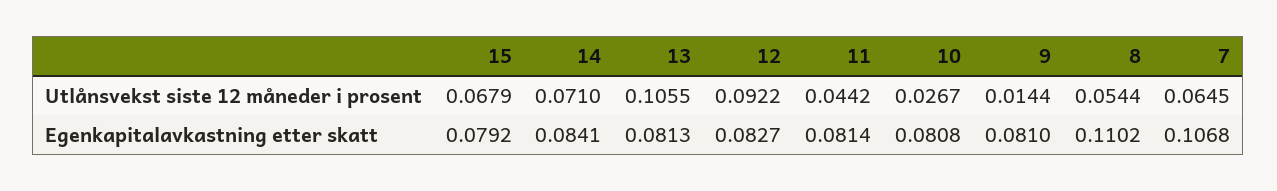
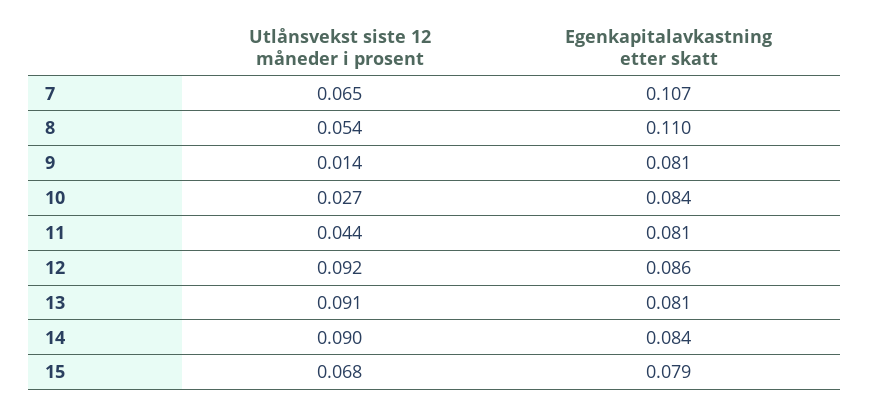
14, Utlånsvekst siste 12 måneder i prosent: 0.071 -> 0.09
13, Utlånsvekst siste 12 måneder i prosent: 0.1055 -> 0.091
12, Egenkapitalavkastning etter skatt: 0.0827 -> 0.086
10, Egenkapitalavkastning etter skatt: 0.0808 -> 0.084

